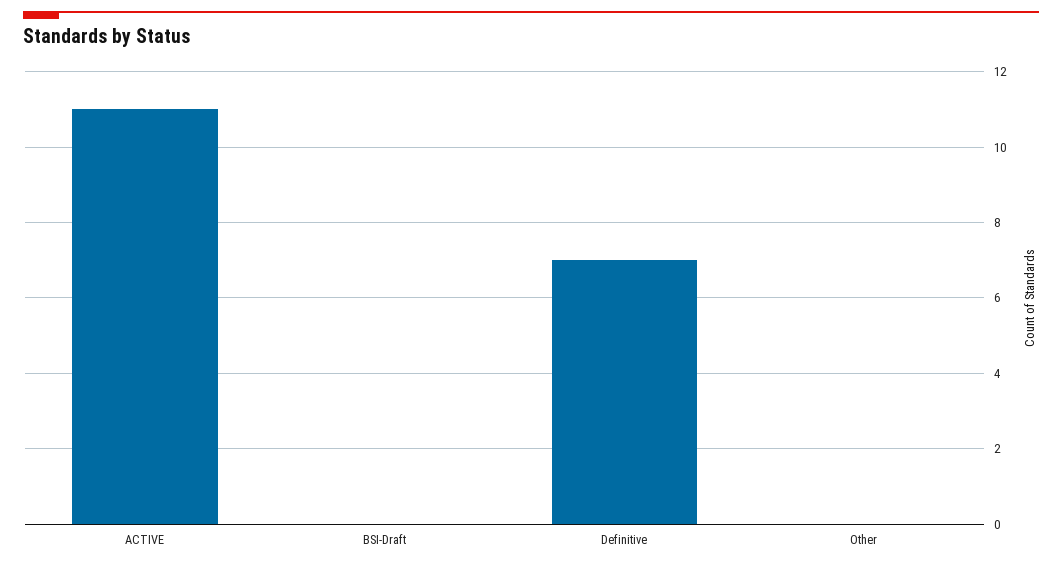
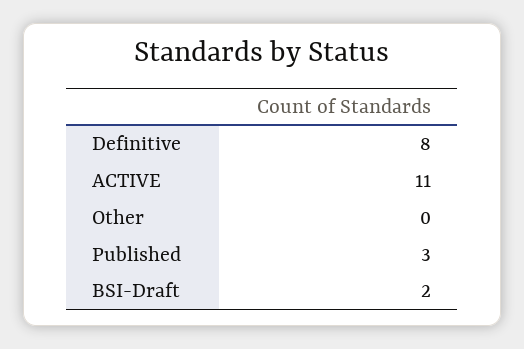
BSI-Draft: 0 -> 2
Definitive: 7 -> 8
Published: none -> 3

